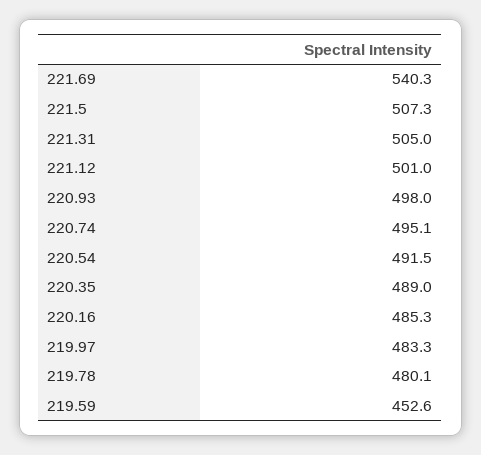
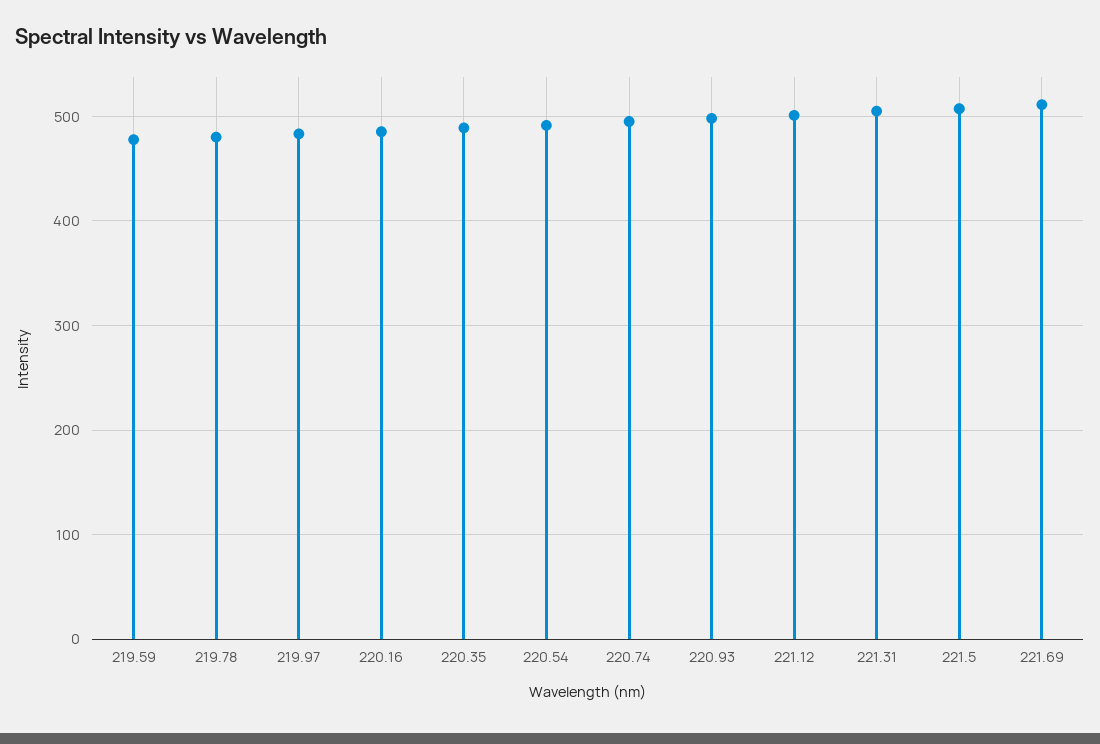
221.69: 540.3 -> 510
219.59: 452.6 -> 480

